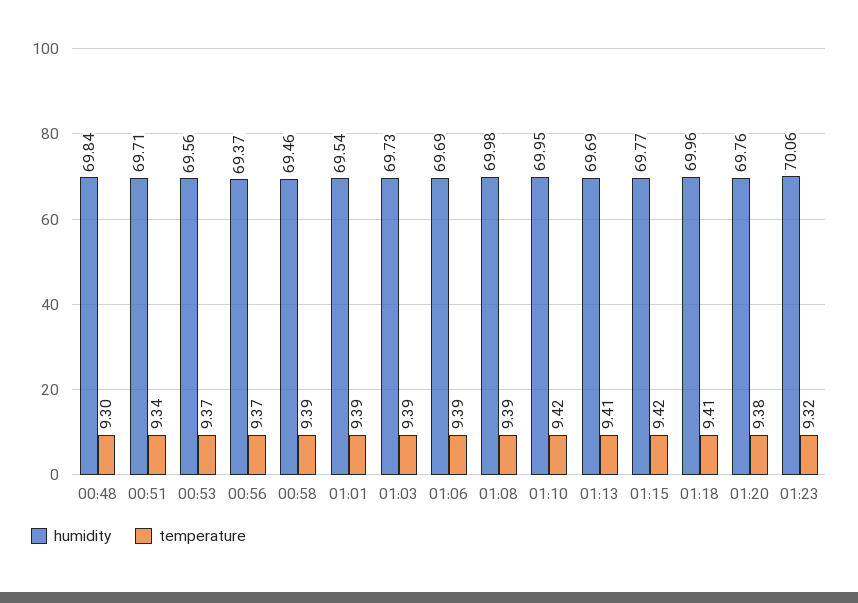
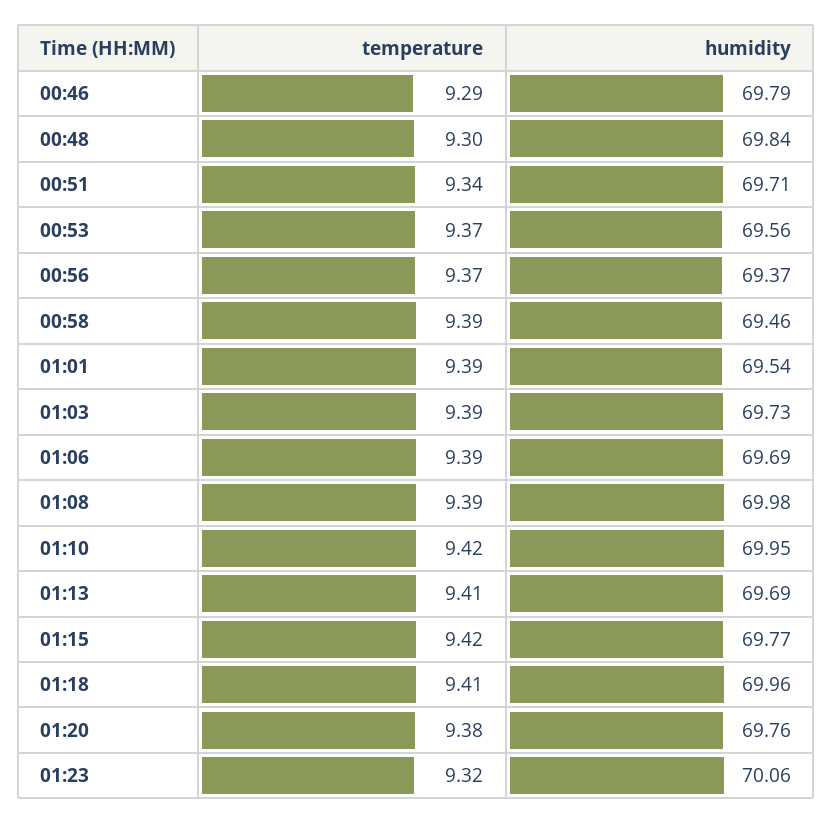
temperature, 00:46: none -> 9.29
humidity, 00:46: none -> 69.79

